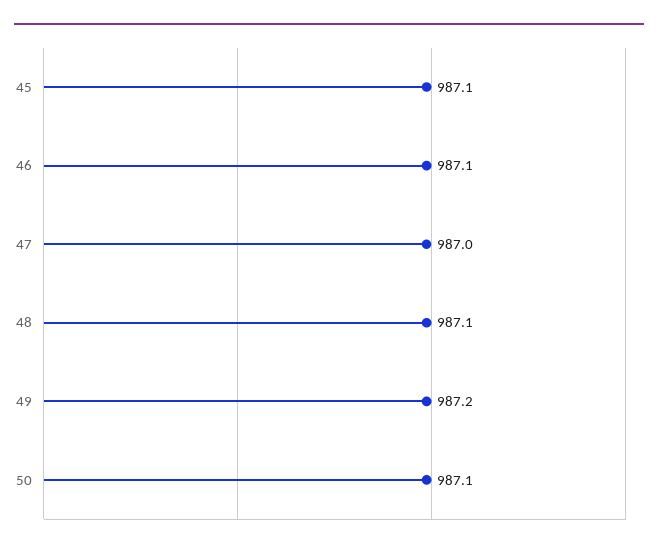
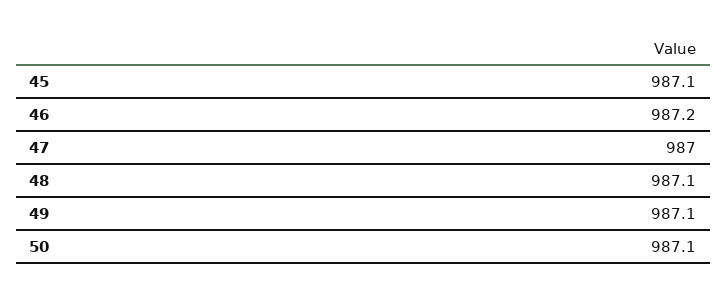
46: 987.1 -> 987.2
49: 987.2 -> 987.1

